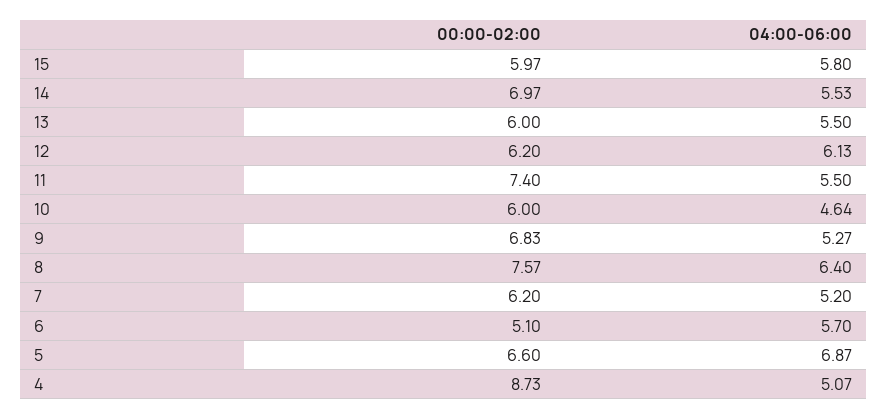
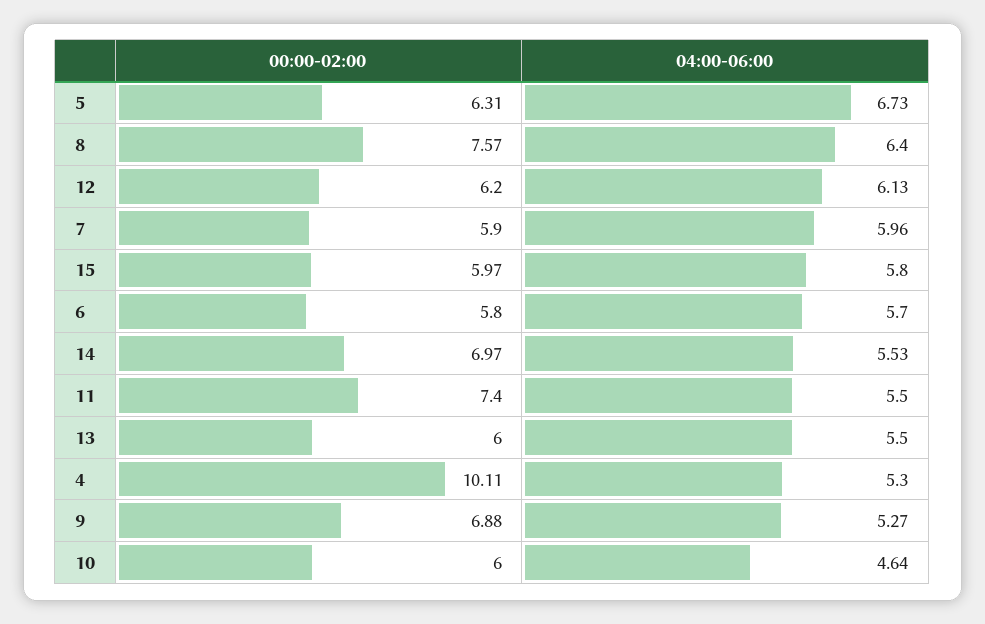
00:00-02:00, 9: 6.83 -> 6.88
00:00-02:00, 7: 6.2 -> 5.9
04:00-06:00, 7: 5.2 -> 5.96
00:00-02:00, 6: 5.1 -> 5.8
00:00-02:00, 5: 6.6 -> 6.31
04:00-06:00, 5: 6.87 -> 6.73
00:00-02:00, 4: 8.73 -> 10.11
04:00-06:00, 4: 5.07 -> 5.3

